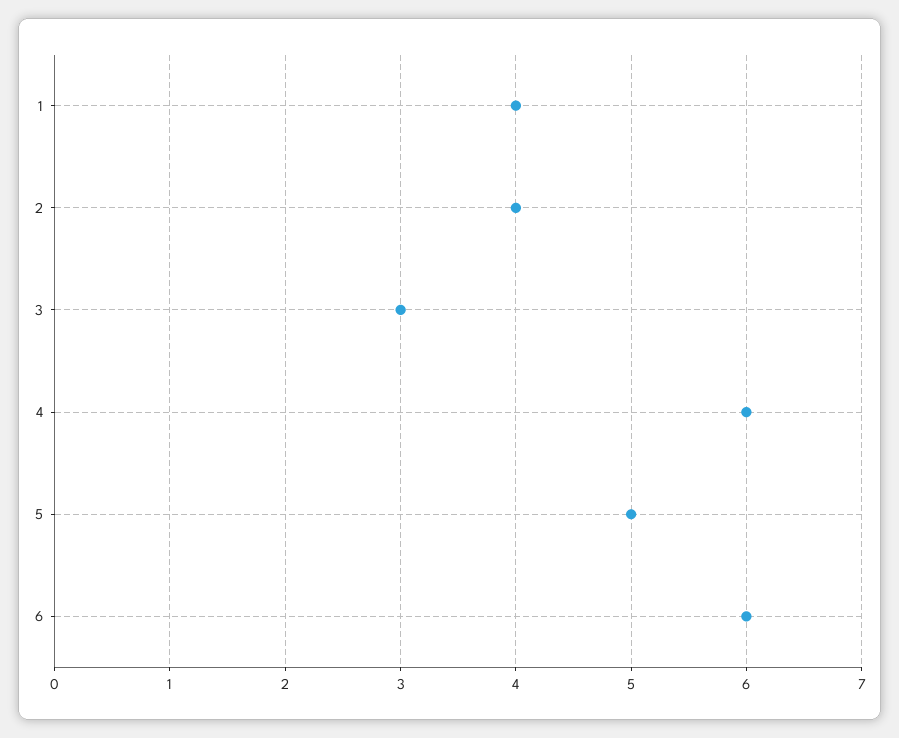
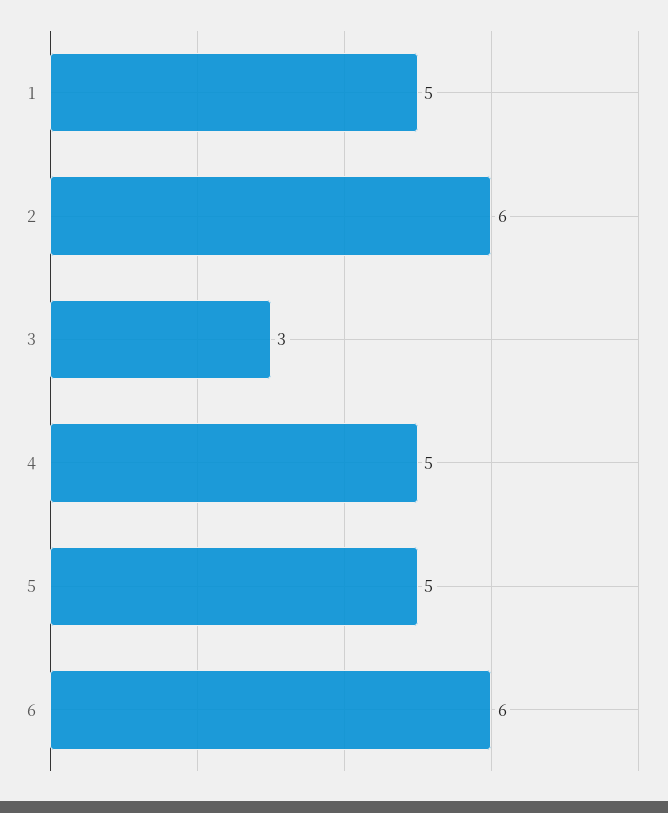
1: 4 -> 5
2: 4 -> 6
4: 6 -> 5

